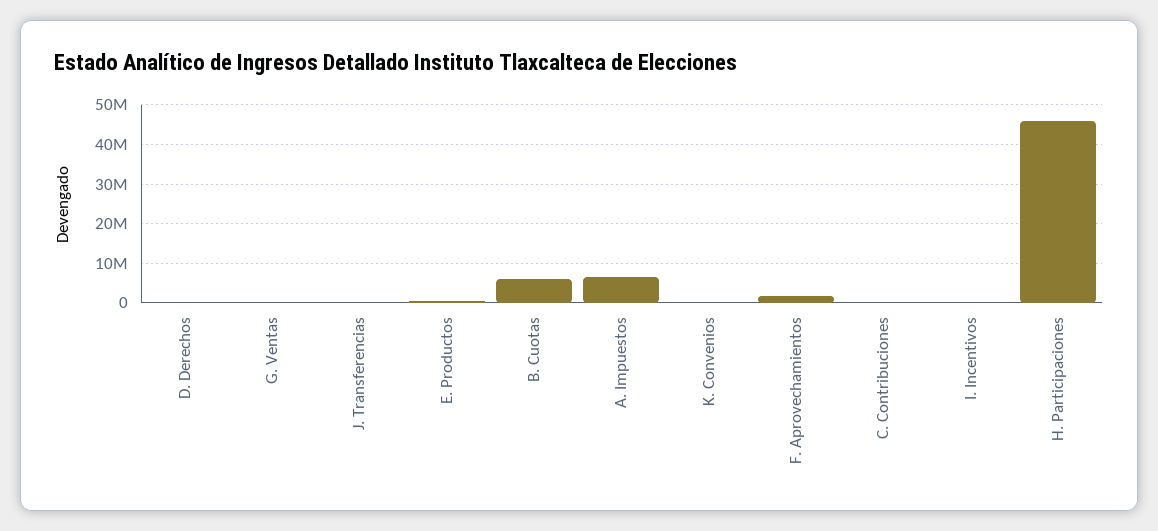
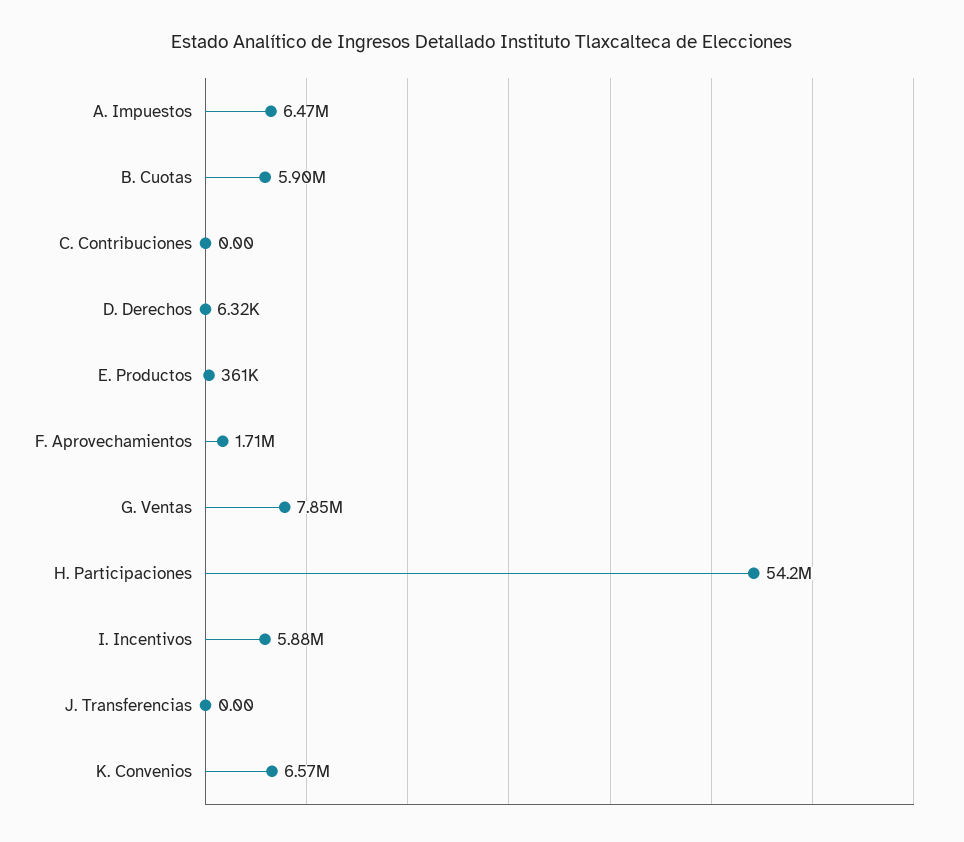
G. Ventas: 0 -> 7850000
K. Convenios: 0 -> 6570000
I. Incentivos: 0 -> 5880000
H. Participaciones: 46000000 -> 54200000

